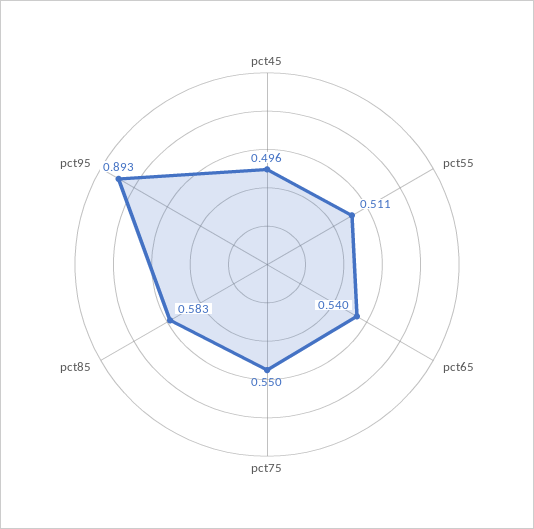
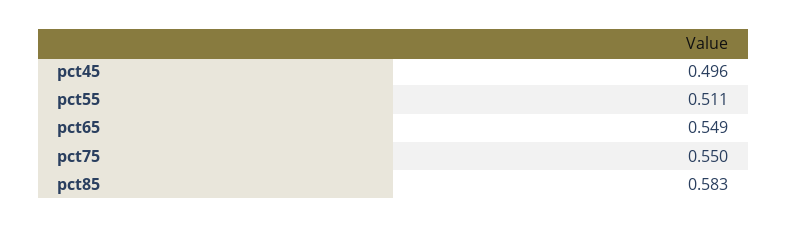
pct65: 0.54 -> 0.549
pct95: 0.893 -> none

